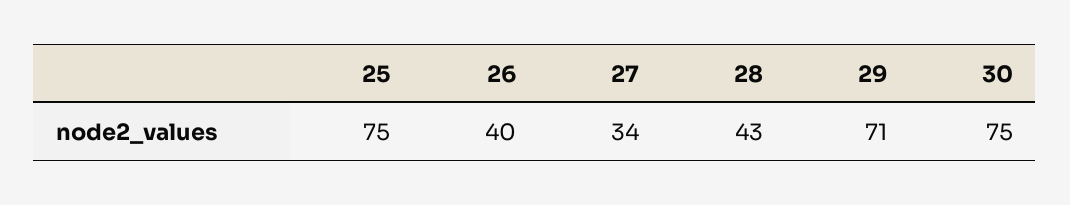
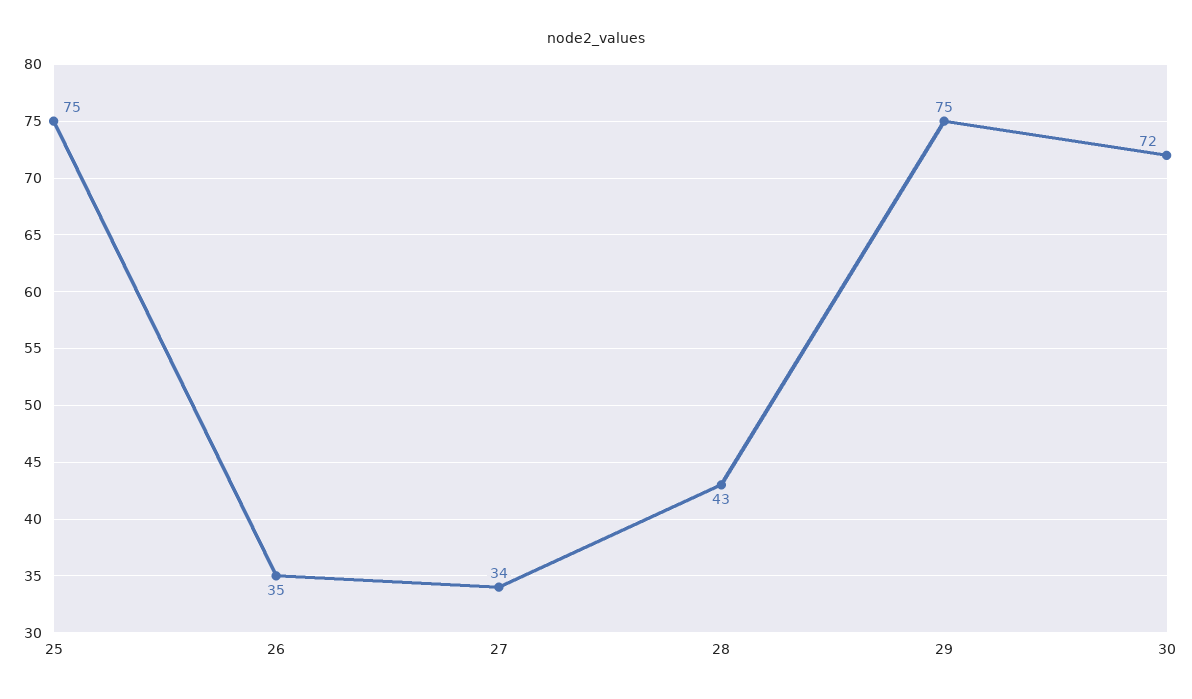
26: 40 -> 35
29: 71 -> 75
30: 75 -> 72

